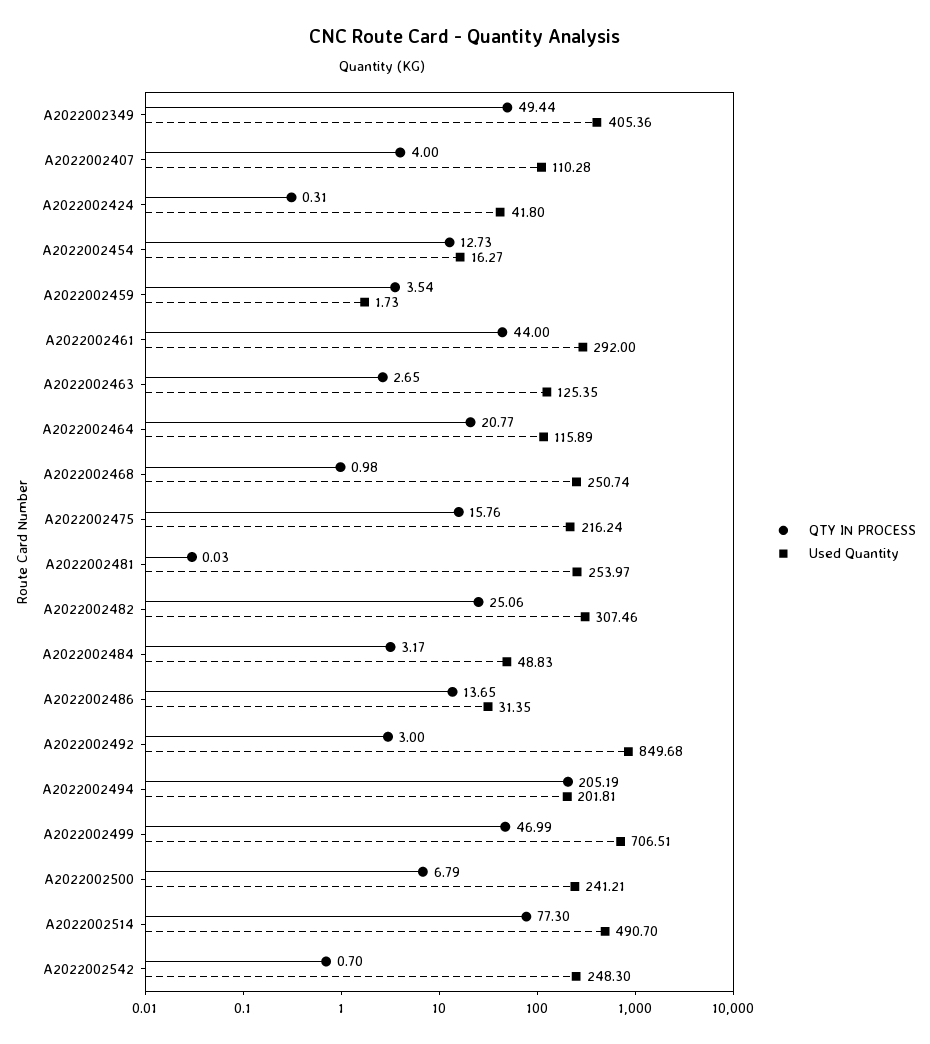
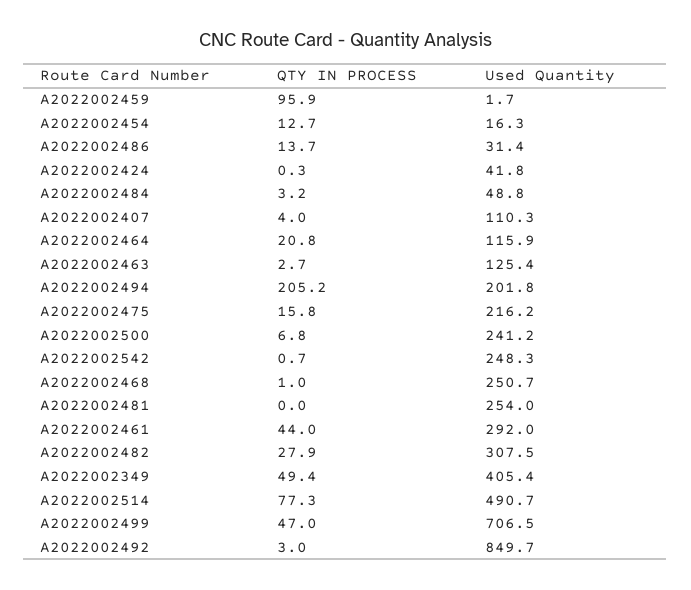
QTY IN PROCESS, A2022002459: 3.54 -> 95.9
QTY IN PROCESS, A2022002482: 25.06 -> 27.9

